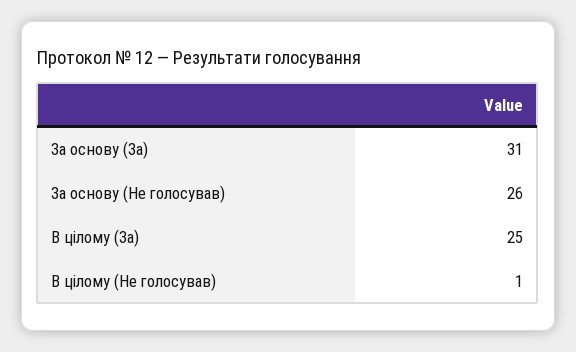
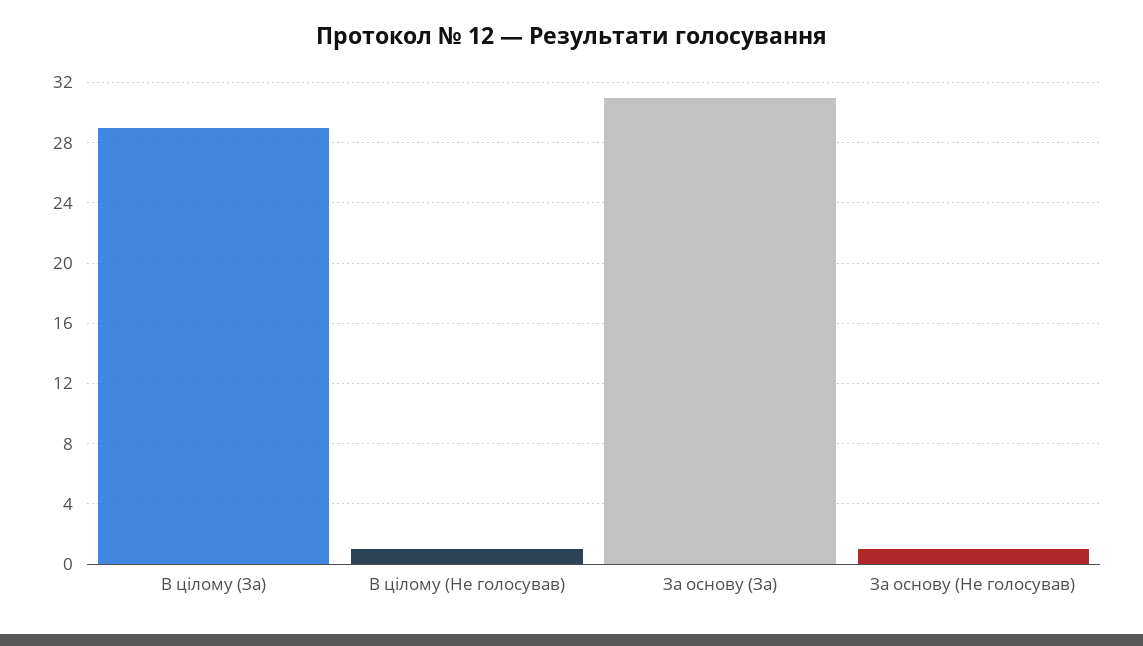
За основу (Не голосував): 26 -> 1
В цілому (За): 25 -> 29

